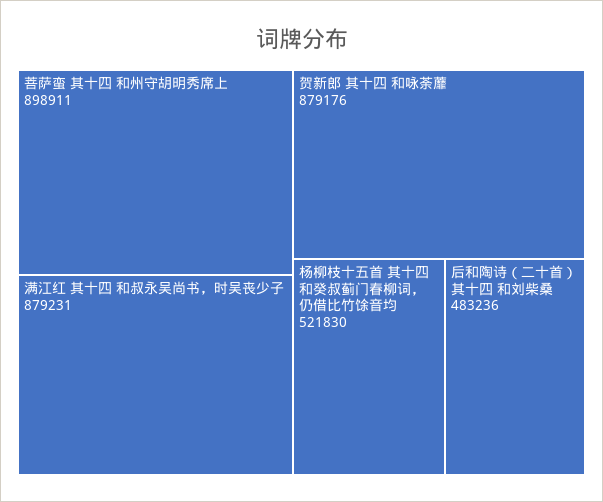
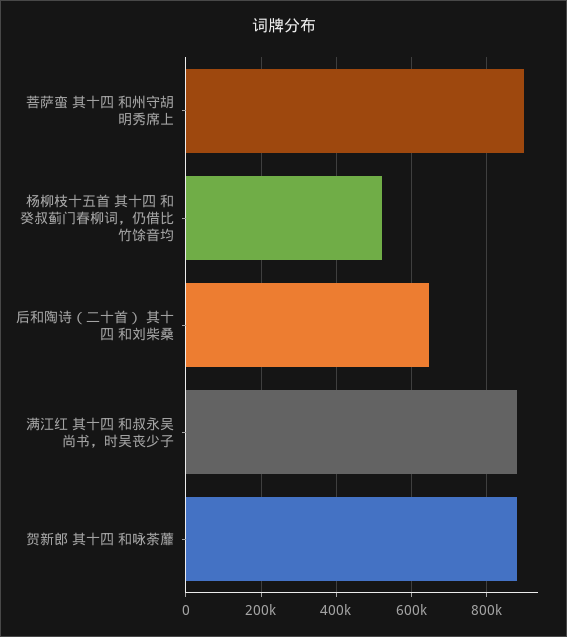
后和陶诗（二十首） 其十四 和刘柴桑: 483236 -> 640000

